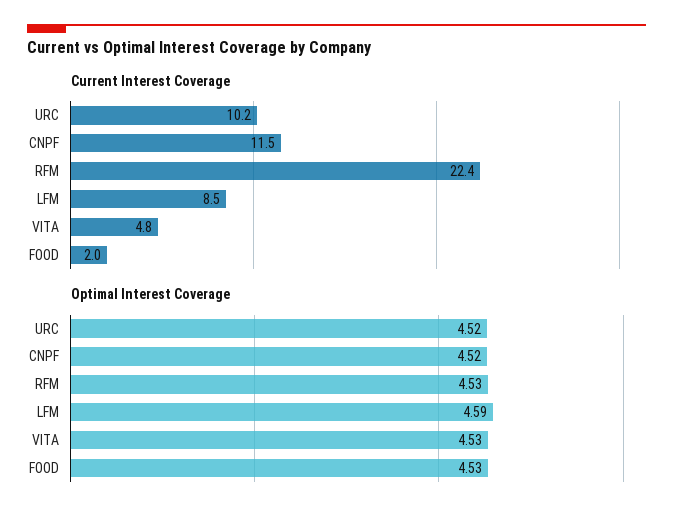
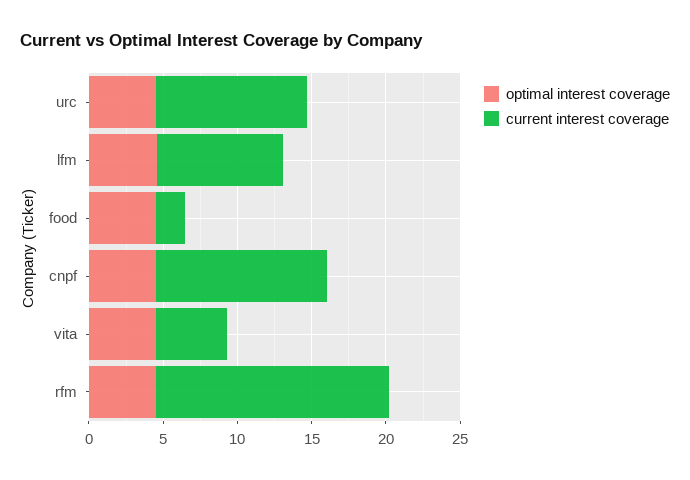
Current Interest Coverage, RFM: 22.4 -> 16

